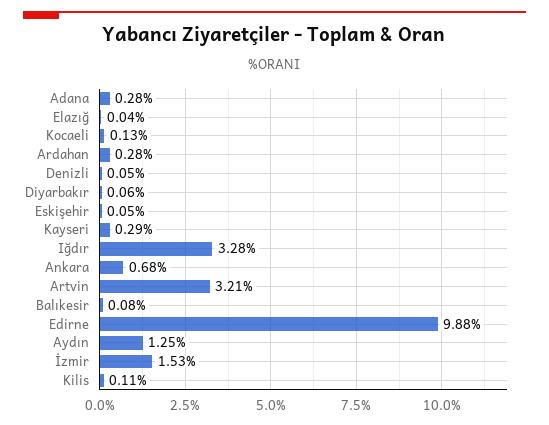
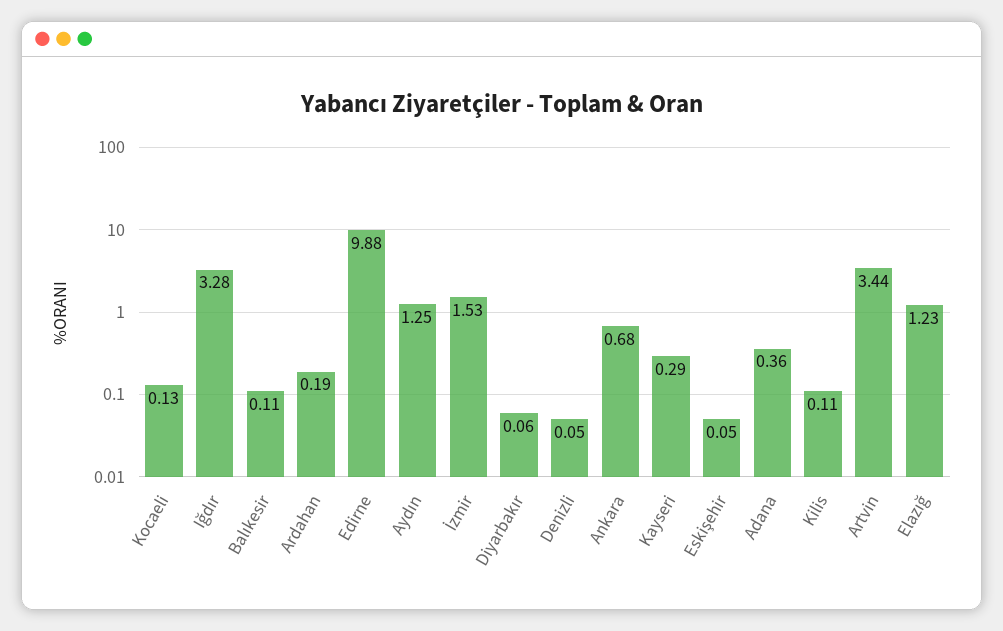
Adana: 0.28 -> 0.36
Elazığ: 0.04 -> 1.23
Ardahan: 0.28 -> 0.19
Artvin: 3.21 -> 3.44
Balıkesir: 0.08 -> 0.11

